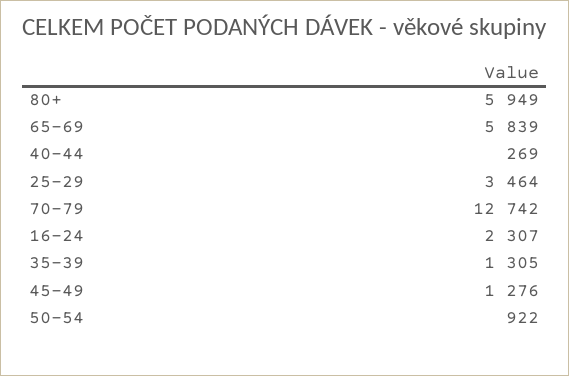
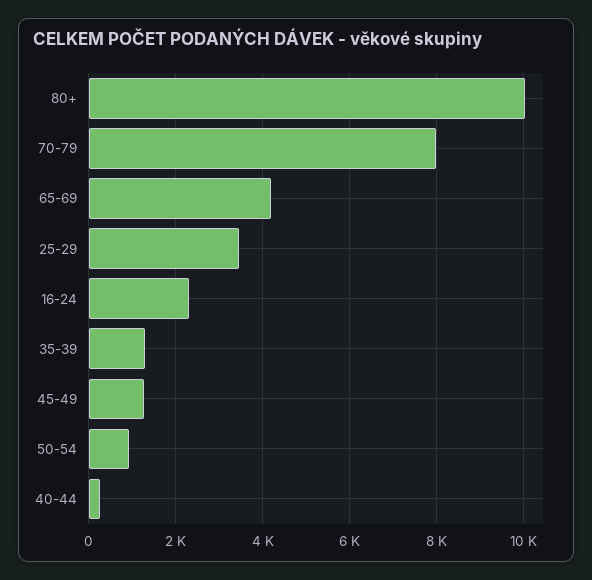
80+: 5949 -> 10000
65-69: 5839 -> 4200
70-79: 12742 -> 8000

